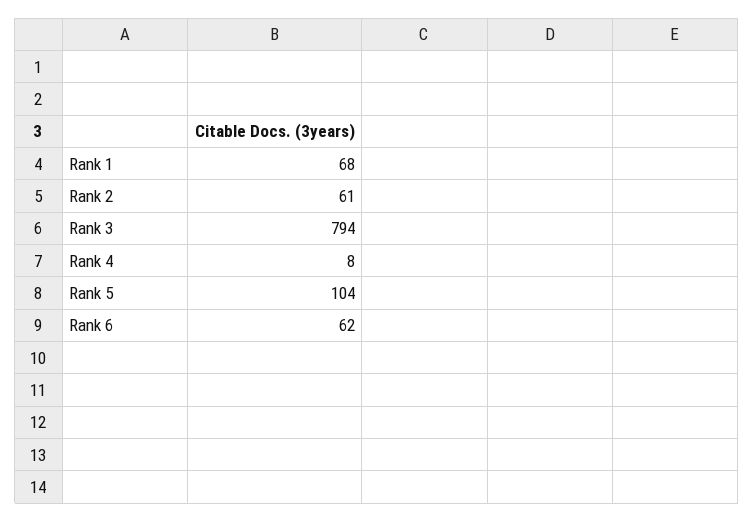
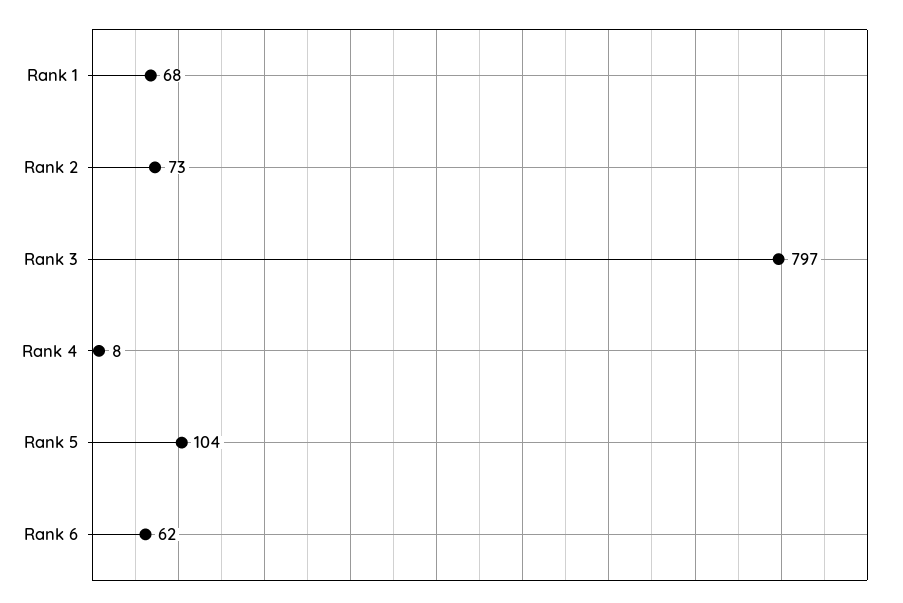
Rank 2: 61 -> 73
Rank 3: 794 -> 797

